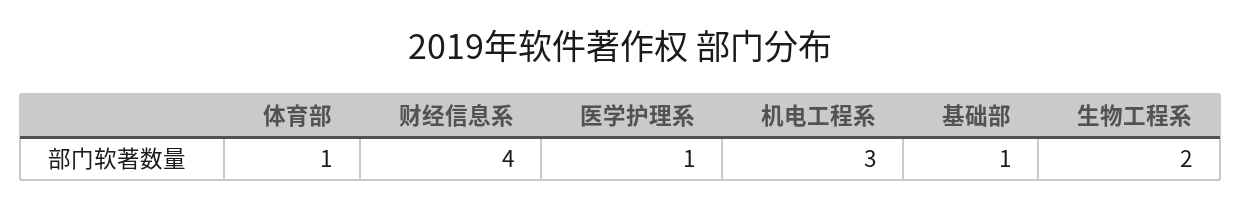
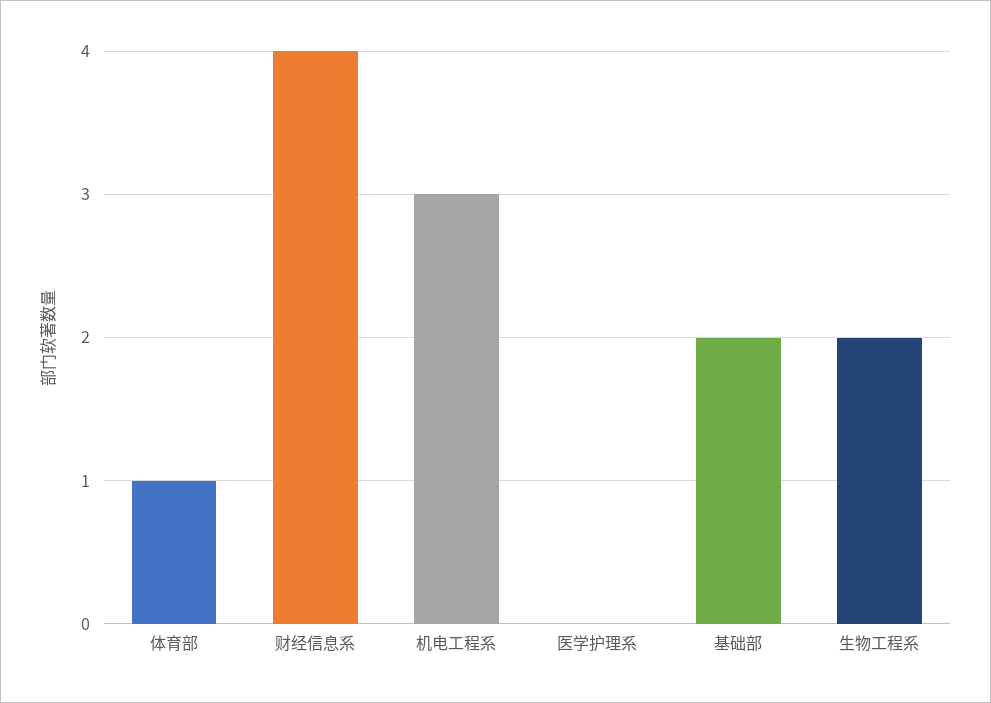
医学护理系: 1 -> 0
基础部: 1 -> 2

